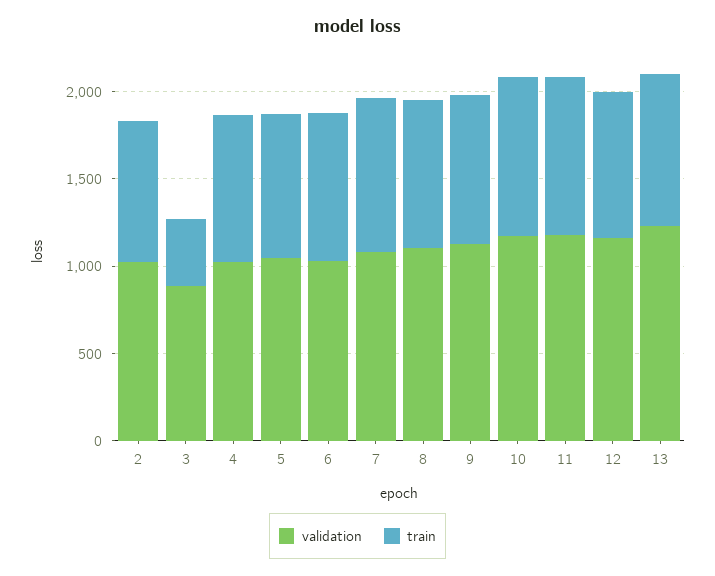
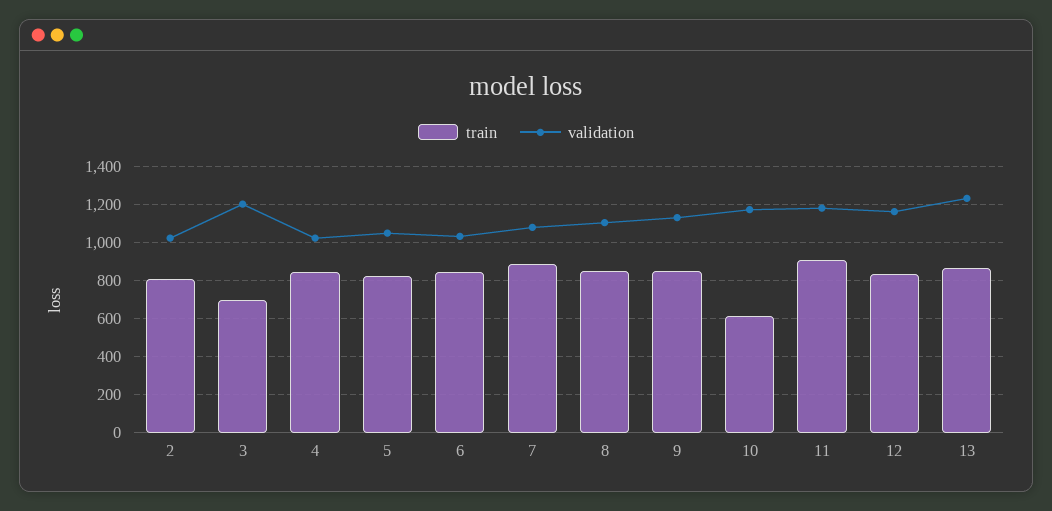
validation, 3: 900 -> 1200
train, 3: 400 -> 700
train, 10: 900 -> 600

